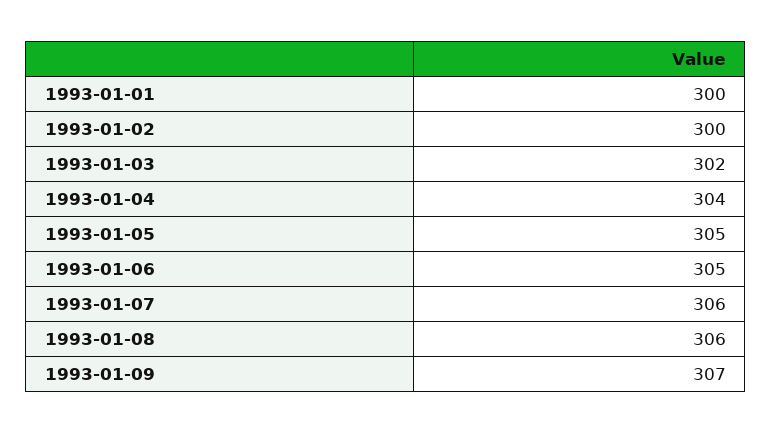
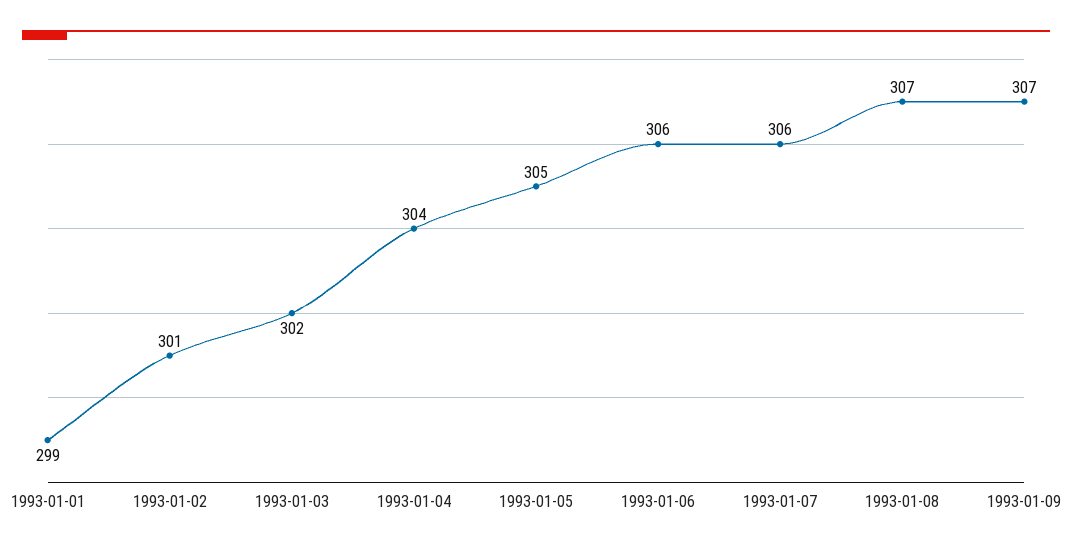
1993-01-01: 300 -> 299
1993-01-02: 300 -> 301
1993-01-06: 305 -> 306
1993-01-08: 306 -> 307

